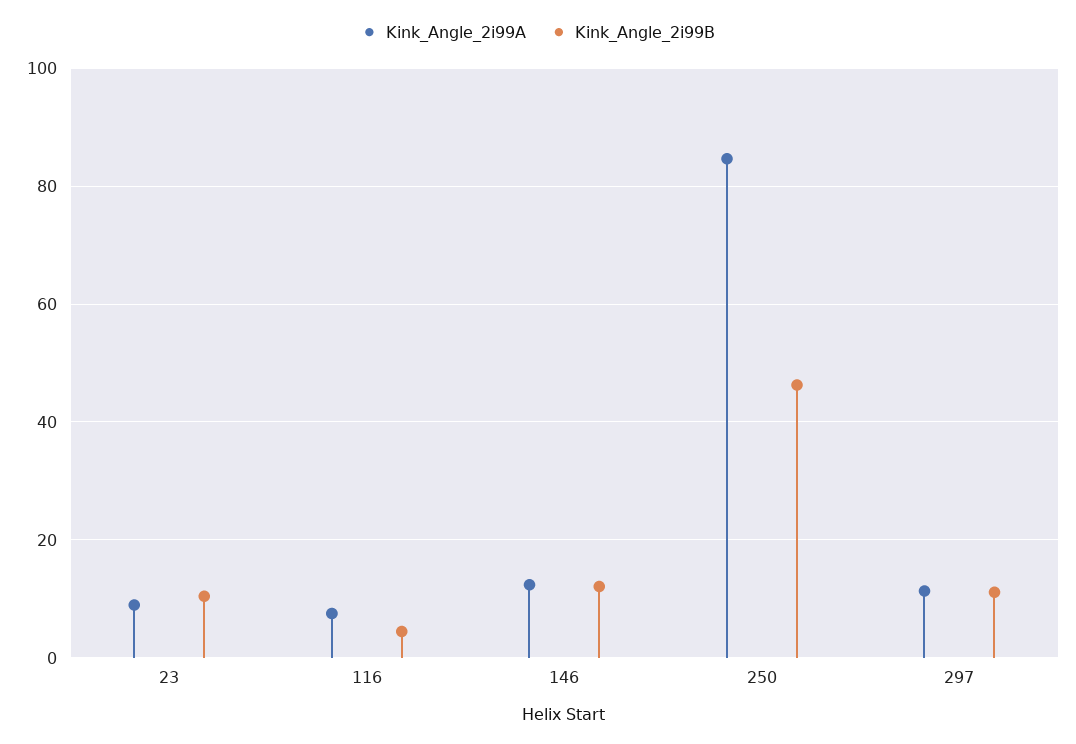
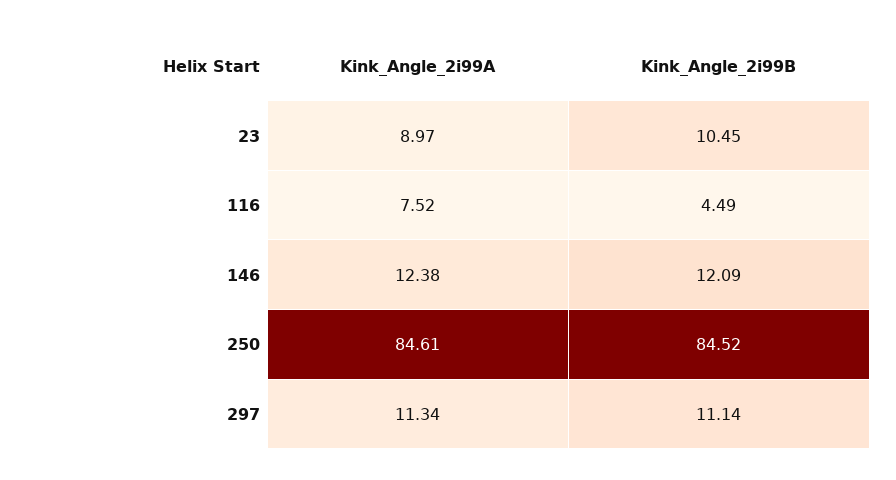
Kink_Angle_2i99B, 250: 46 -> 84.52

